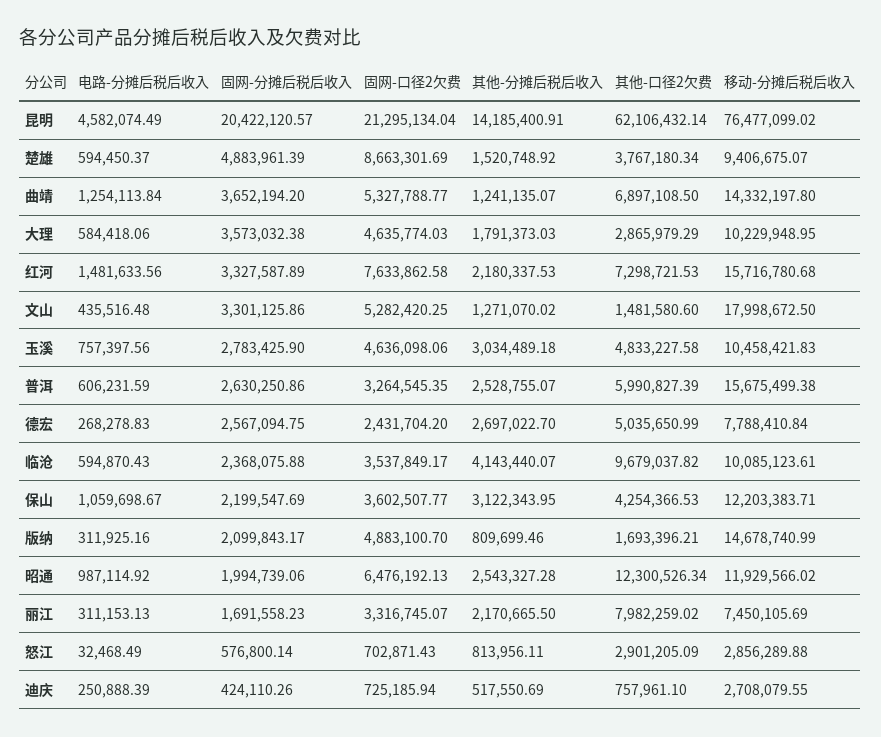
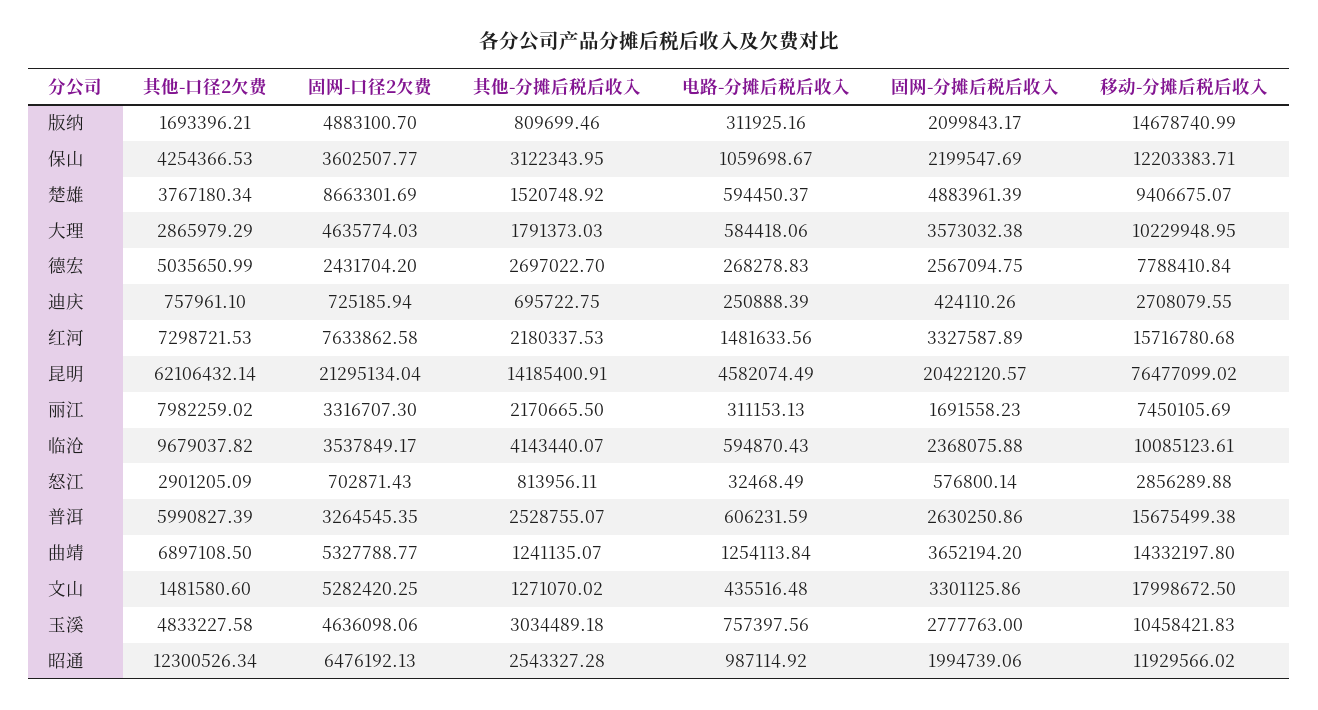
固网-分摊后税后收入, 玉溪: 2783425.9 -> 2777763
固网-口径2欠费, 丽江: 3316745.07 -> 3316707.3
其他-分摊后税后收入, 迪庆: 517550.69 -> 695722.75

